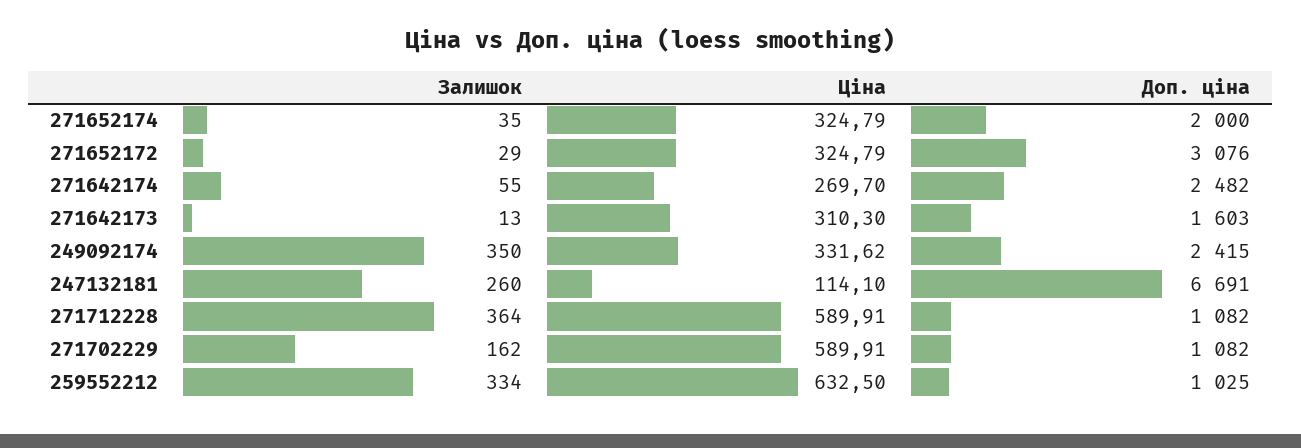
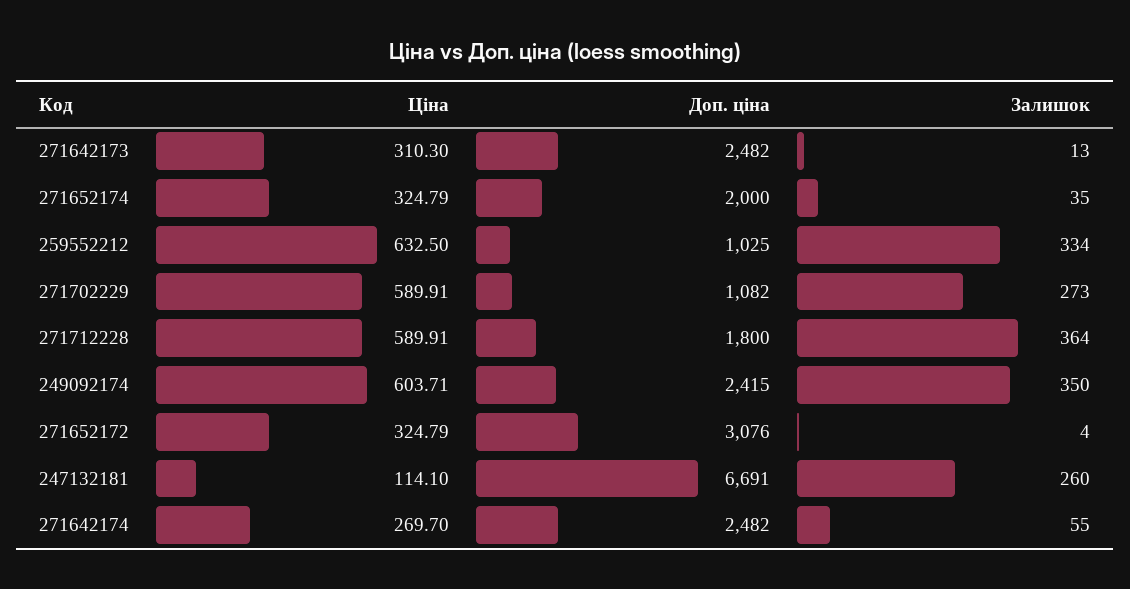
Залишок, 271652172: 29 -> 4
Доп. ціна, 271642173: 1603 -> 2482
Ціна, 249092174: 331.62 -> 603.71
Доп. ціна, 271712228: 1082 -> 1800
Залишок, 271702229: 162 -> 273

